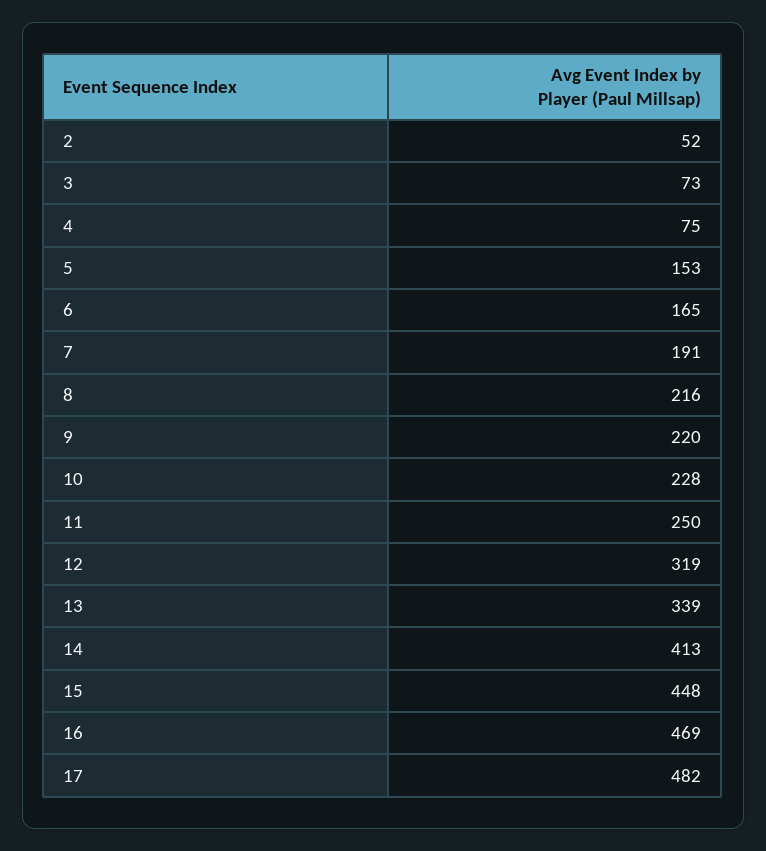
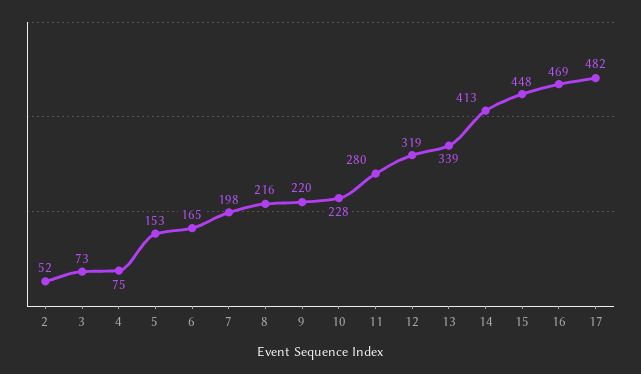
7: 191 -> 198
11: 250 -> 280

